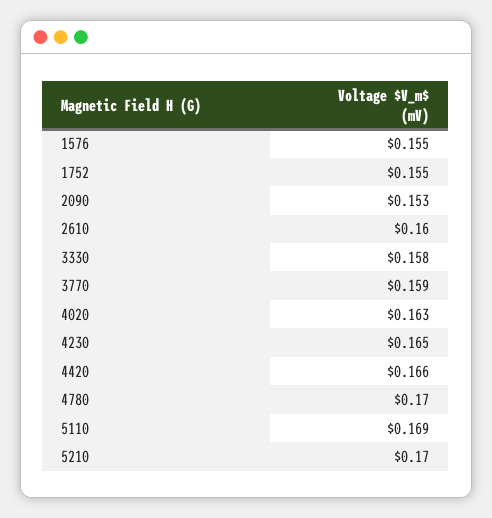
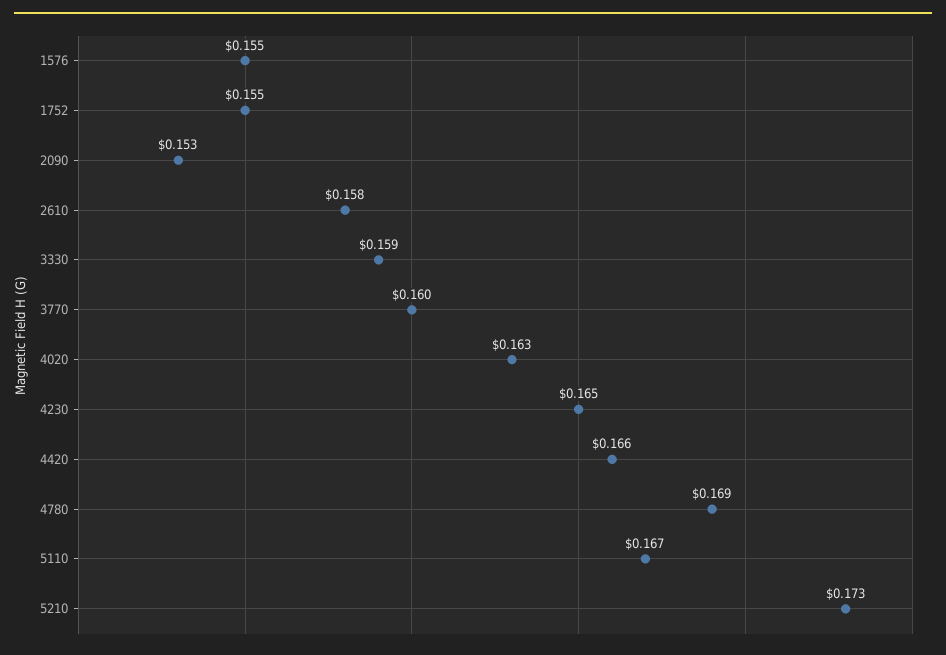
2610: 0.16 -> 0.158
3330: 0.158 -> 0.159
3770: 0.159 -> 0.16
4780: 0.17 -> 0.169
5110: 0.169 -> 0.167
5210: 0.17 -> 0.173

